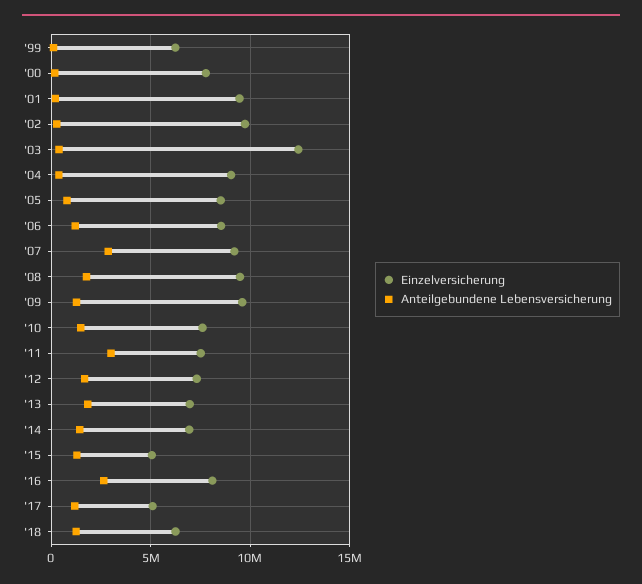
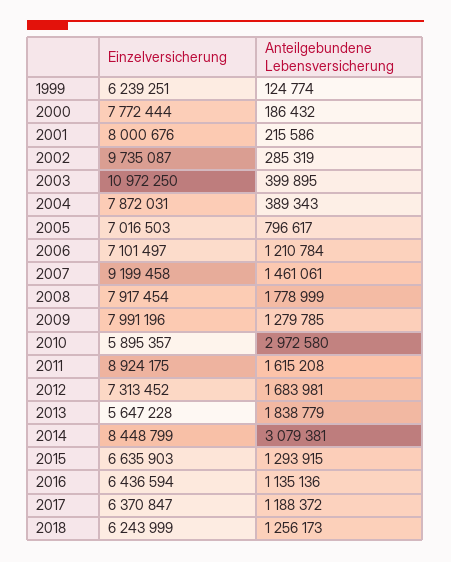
Einzelversicherung, '01: 9500000 -> 8000676
Einzelversicherung, '03: 12500000 -> 10972250
Einzelversicherung, '04: 9000000 -> 7872031
Einzelversicherung, '05: 8500000 -> 7016503
Einzelversicherung, '06: 8500000 -> 7101497
Anteilgebundene Lebensversicherung, '07: 3000000 -> 1461061
Einzelversicherung, '08: 9500000 -> 7917454
Einzelversicherung, '09: 9500000 -> 7991196
Einzelversicherung, '10: 7500000 -> 5895357
Anteilgebundene Lebensversicherung, '10: 1500000 -> 2972580
Einzelversicherung, '11: 7500000 -> 8924175
Anteilgebundene Lebensversicherung, '11: 3000000 -> 1615208
Einzelversicherung, '13: 7000000 -> 5647228
Einzelversicherung, '14: 7000000 -> 8448799
Anteilgebundene Lebensversicherung, '14: 1500000 -> 3079381
Einzelversicherung, '15: 5000000 -> 6635903
Einzelversicherung, '16: 8000000 -> 6436594
Anteilgebundene Lebensversicherung, '16: 2500000 -> 1135136
Einzelversicherung, '17: 5000000 -> 6370847

